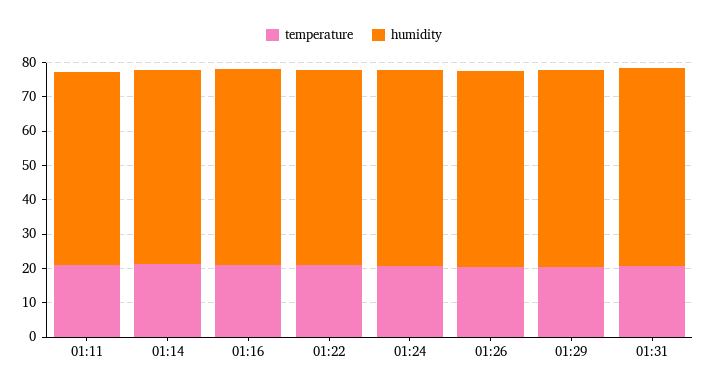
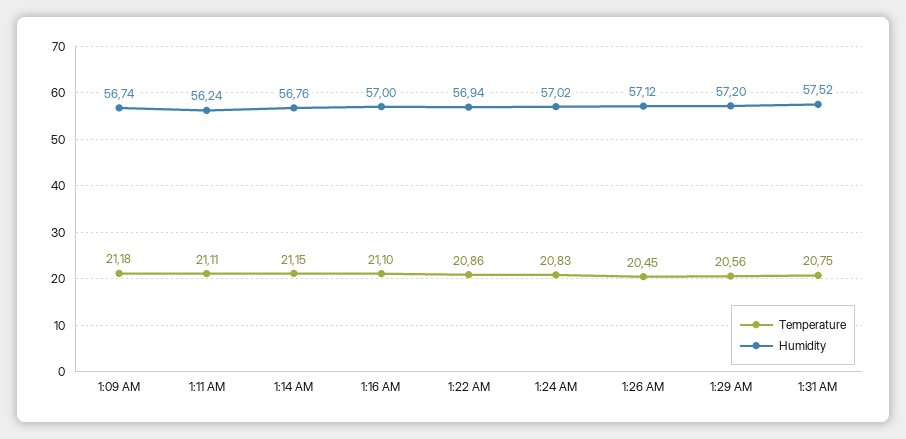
temperature, 1:09 AM: none -> 21.18
humidity, 1:09 AM: none -> 56.74

